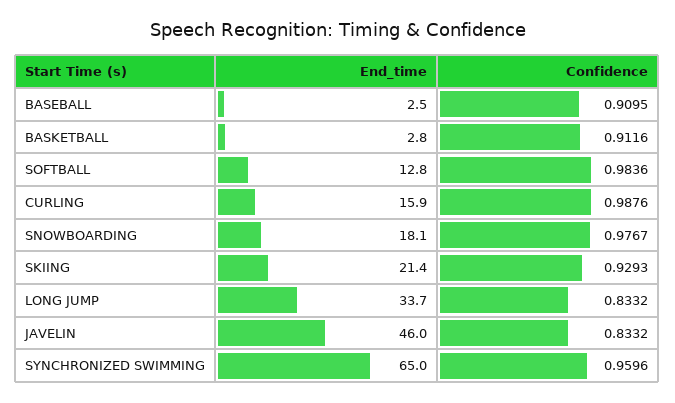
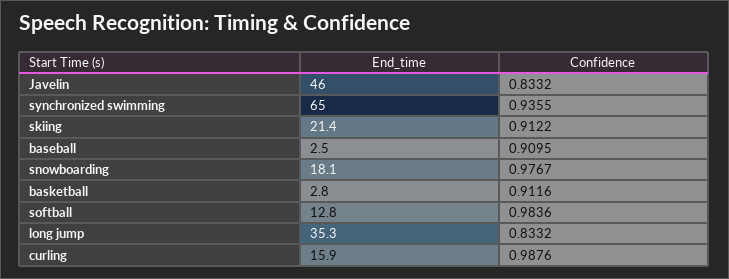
Confidence, SKIING: 0.9293 -> 0.9122
End_time, LONG JUMP: 33.7 -> 35.3
Confidence, SYNCHRONIZED SWIMMING: 0.9596 -> 0.9355

